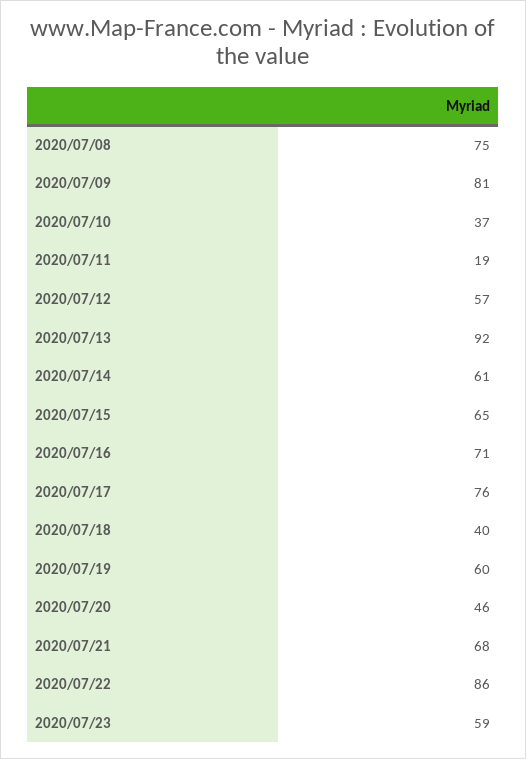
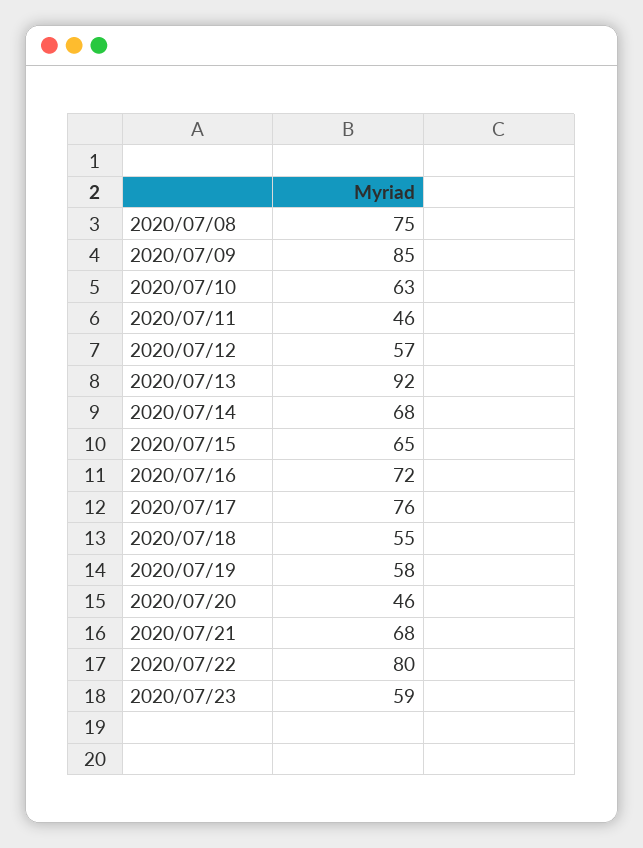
2020/07/09: 81 -> 85
2020/07/10: 37 -> 63
2020/07/11: 19 -> 46
2020/07/14: 61 -> 68
2020/07/16: 71 -> 72
2020/07/18: 40 -> 55
2020/07/19: 60 -> 58
2020/07/22: 86 -> 80

